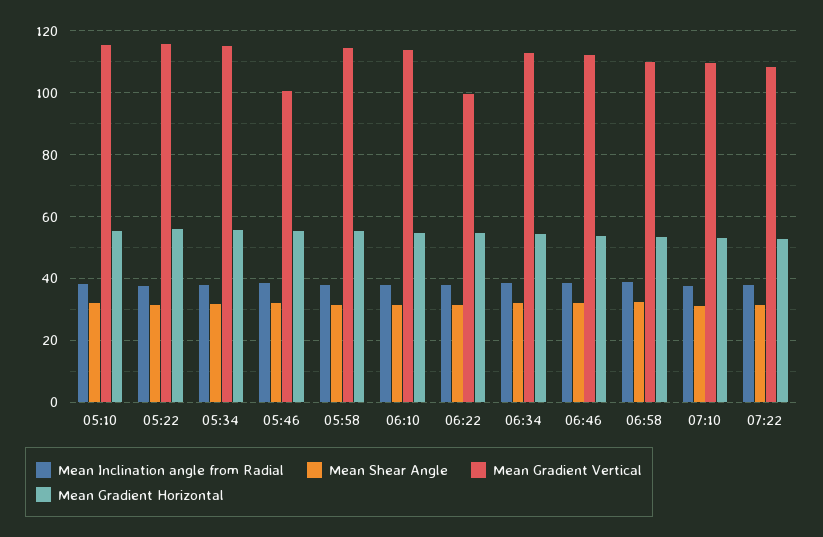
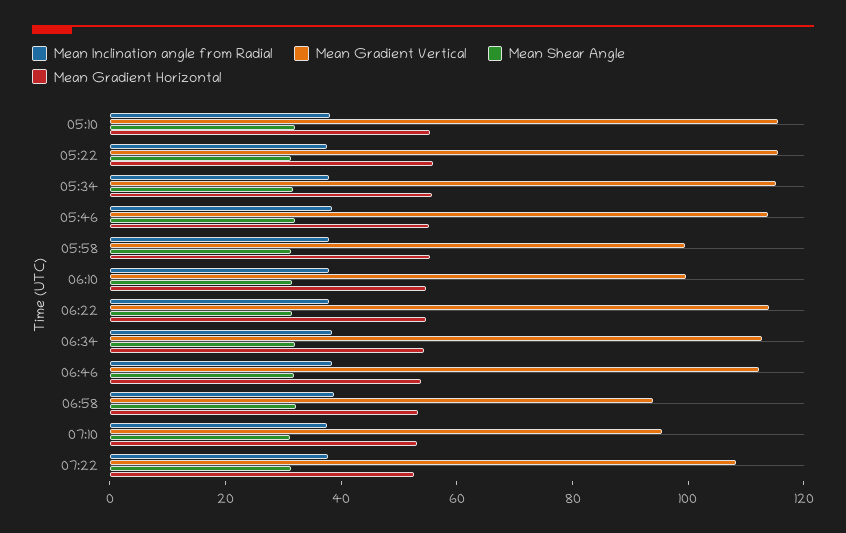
Mean Gradient Vertical, 05:46: 100 -> 115
Mean Gradient Vertical, 05:58: 114 -> 100
Mean Gradient Vertical, 06:10: 114 -> 100
Mean Gradient Vertical, 06:22: 100 -> 115
Mean Gradient Vertical, 06:58: 110 -> 95
Mean Gradient Vertical, 07:10: 110 -> 95

